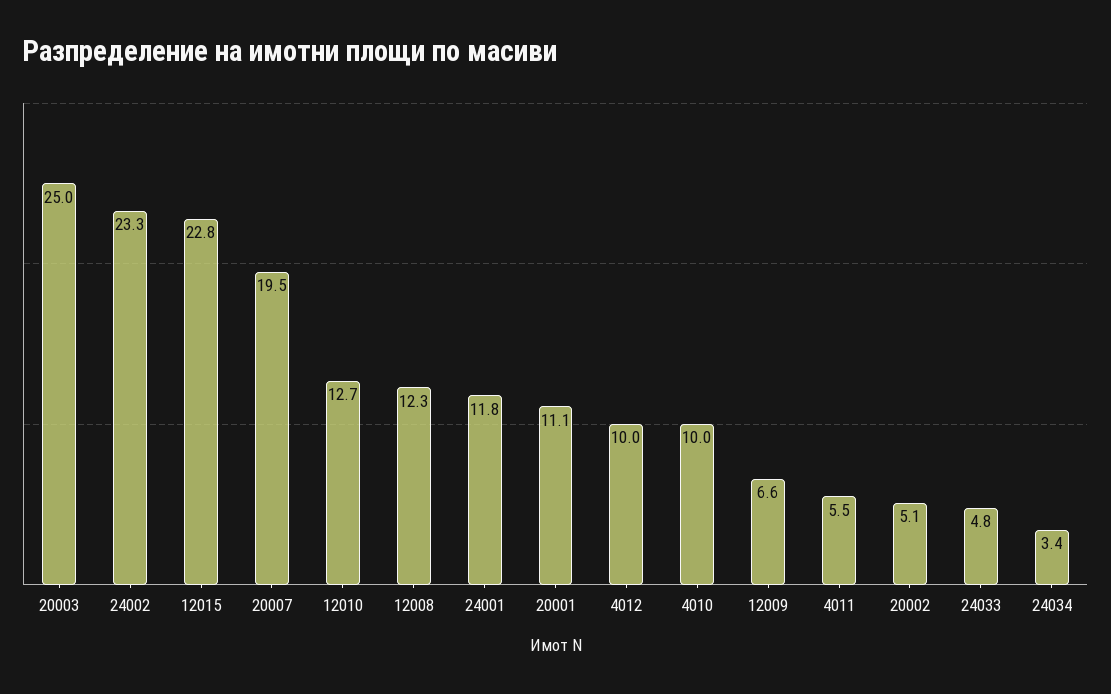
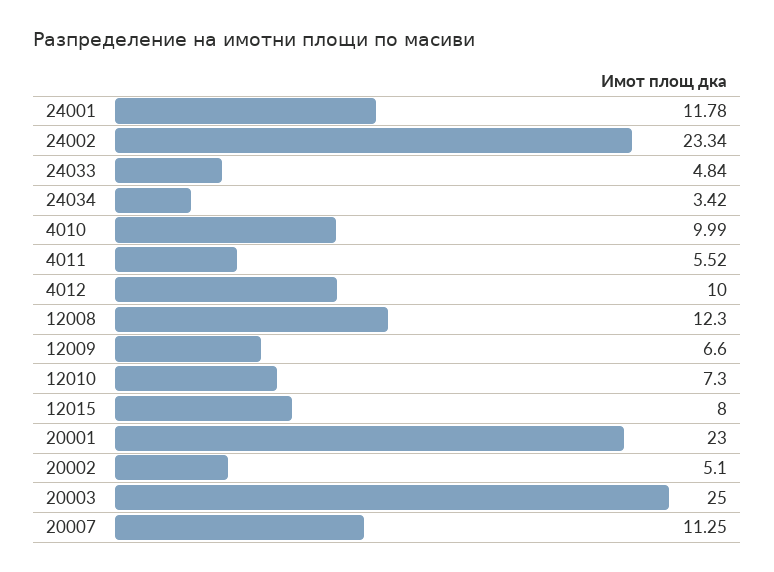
12015: 22.8 -> 8
20007: 19.5 -> 11.25
12010: 12.7 -> 7.3
20001: 11.1 -> 23

